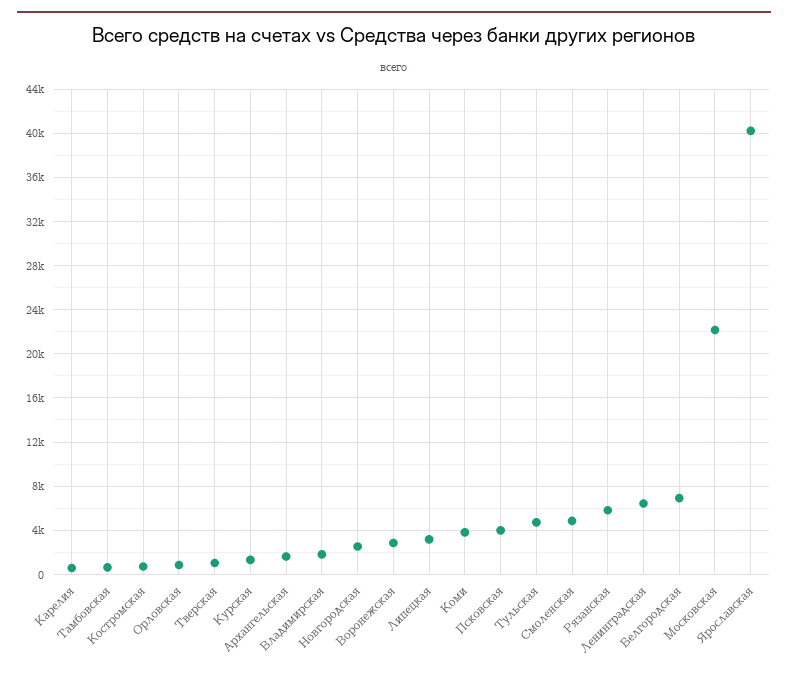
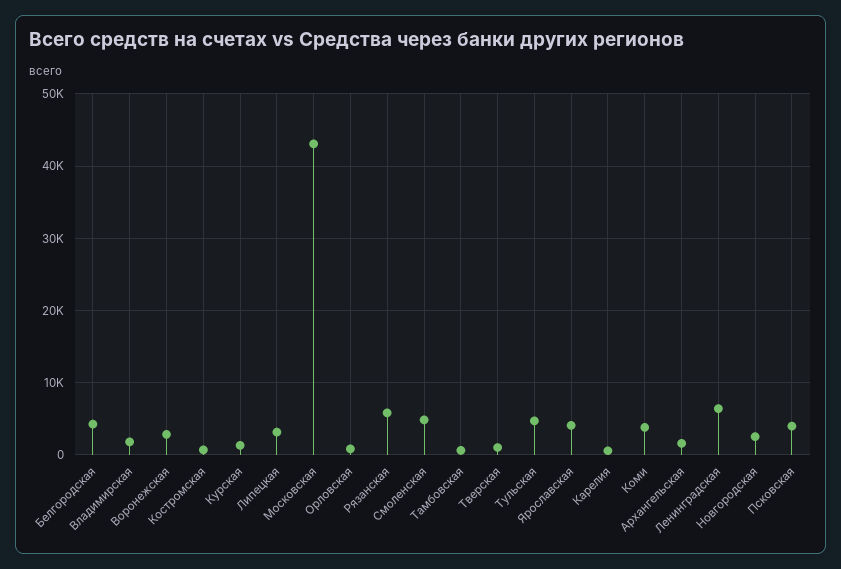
Белгородская: 7000 -> 4000
Московская: 22000 -> 43000
Ярославская: 40000 -> 4000

